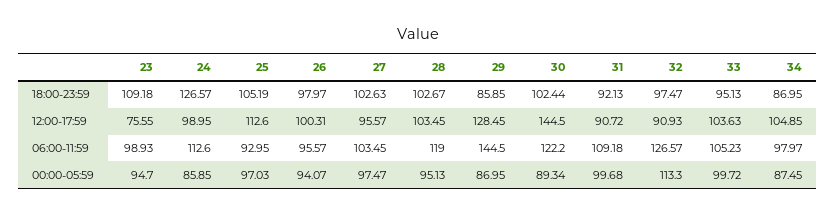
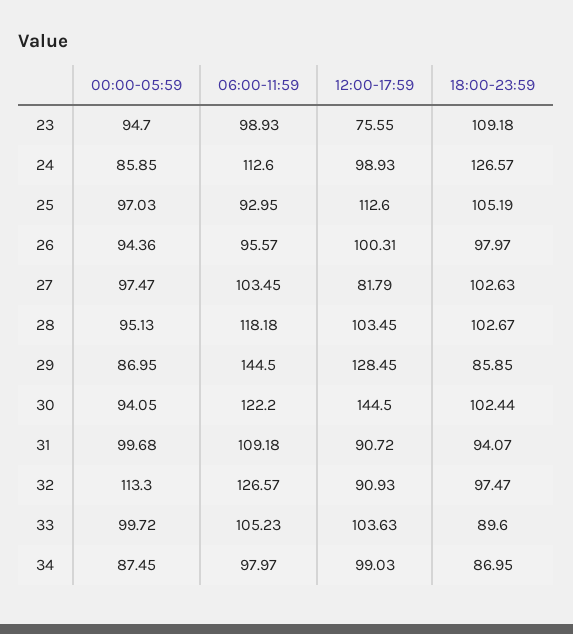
31, 18:00-23:59: 92.13 -> 94.07
33, 18:00-23:59: 95.13 -> 89.6
24, 12:00-17:59: 98.95 -> 98.93
27, 12:00-17:59: 95.57 -> 81.79
34, 12:00-17:59: 104.85 -> 99.03
28, 06:00-11:59: 119 -> 118.18
26, 00:00-05:59: 94.07 -> 94.36
30, 00:00-05:59: 89.34 -> 94.05

